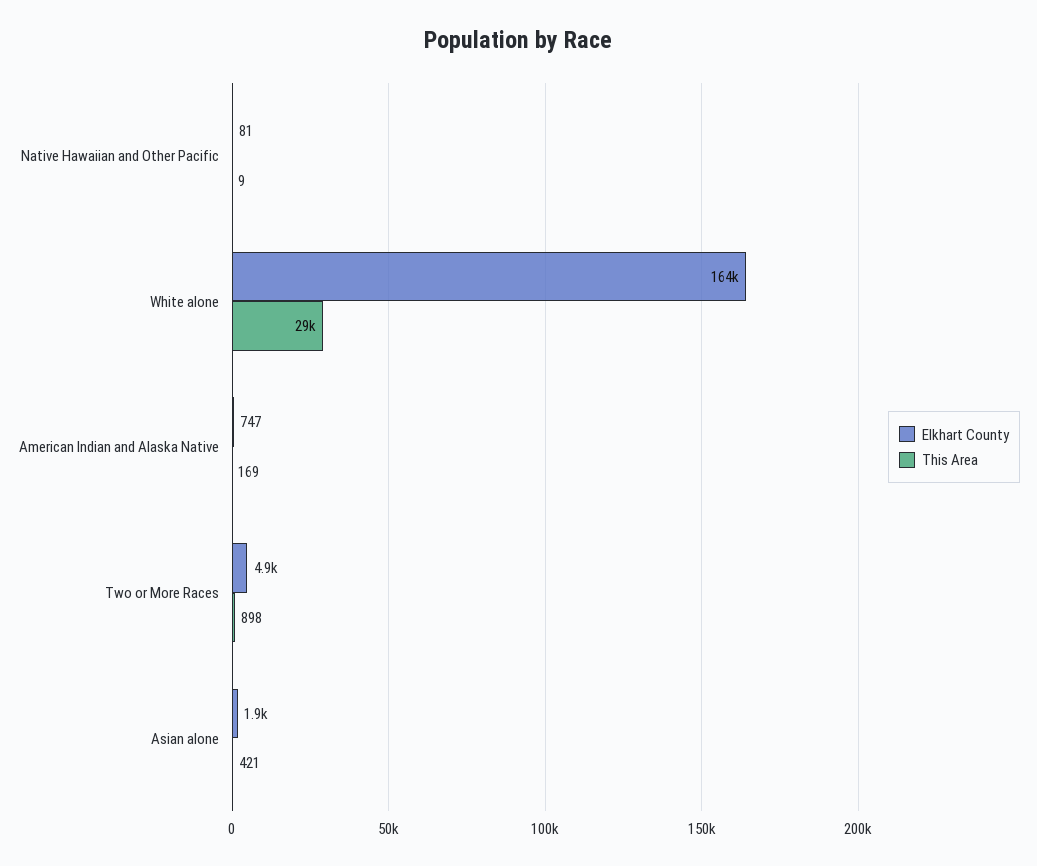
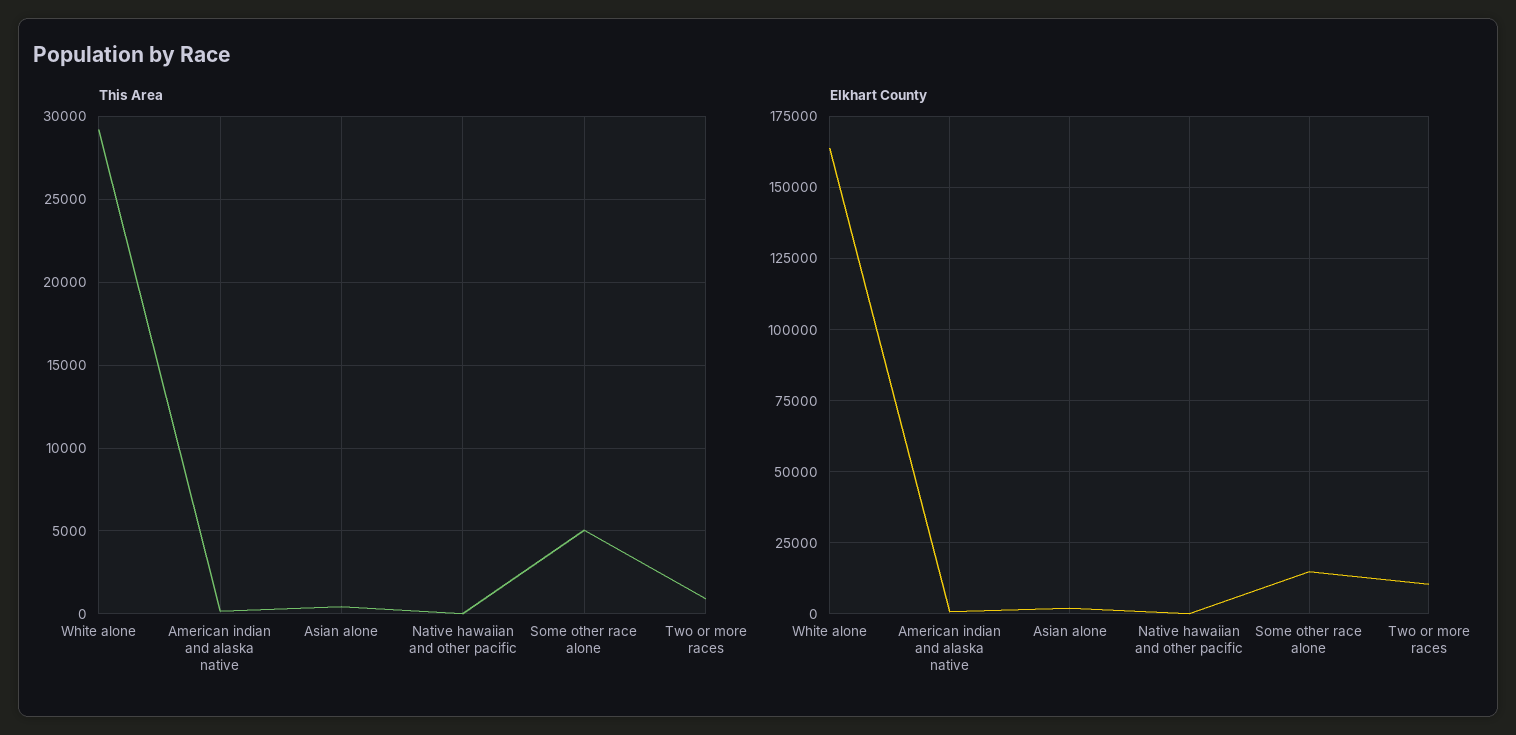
Elkhart County, Two or More Races: 4900 -> 10000
This Area, Some other race alone: none -> 5000
Elkhart County, Some other race alone: none -> 15000

